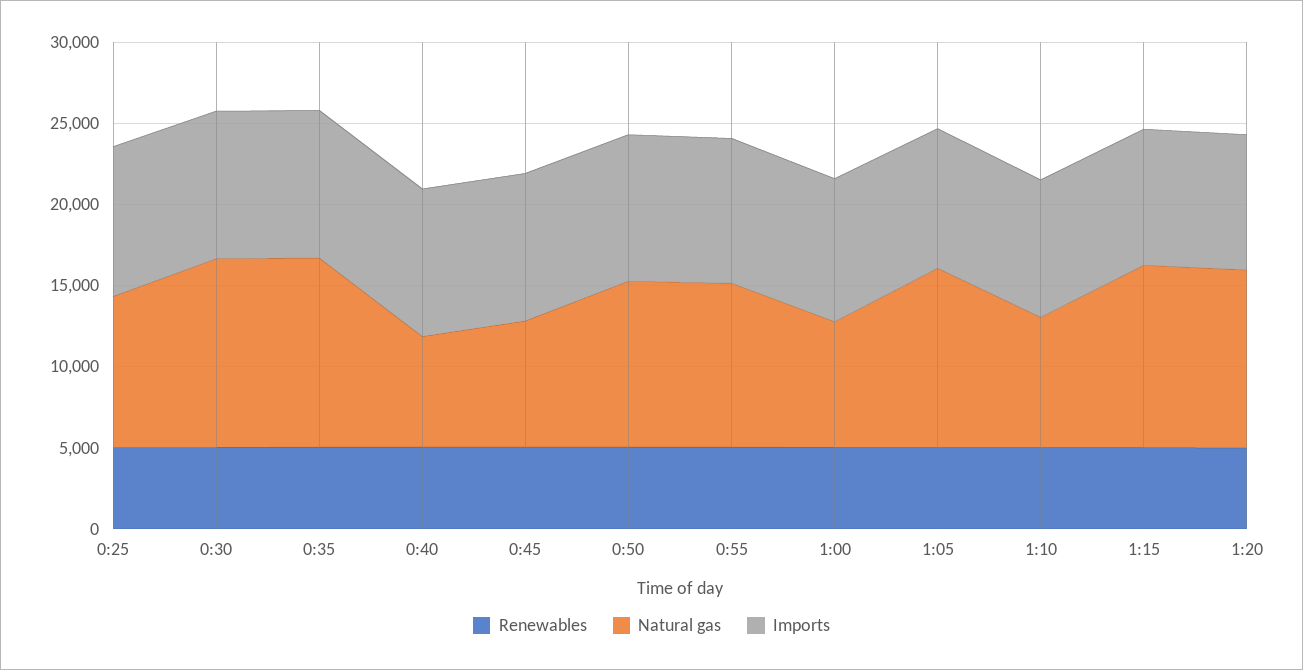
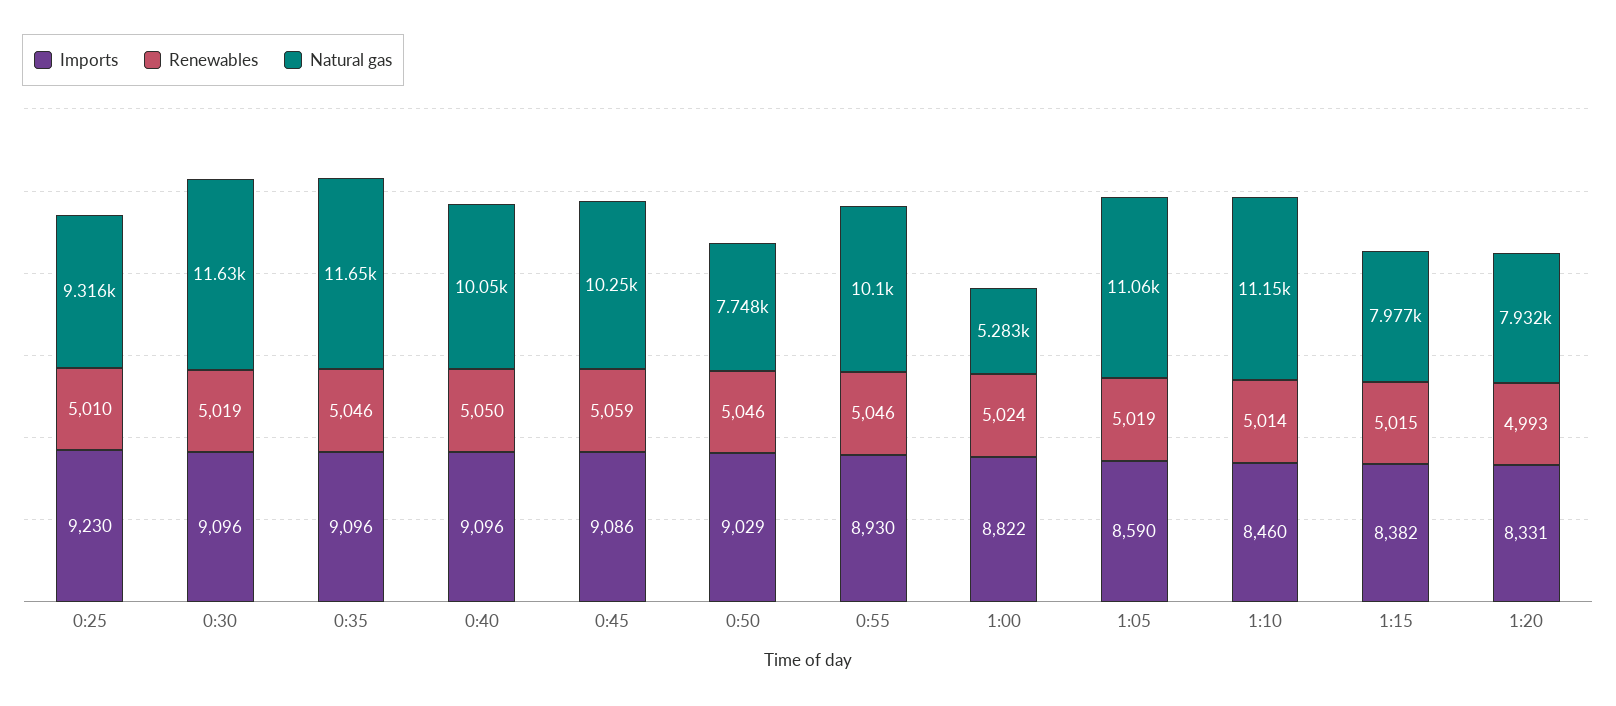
Natural gas, 0:40: 7000 -> 10050
Natural gas, 0:45: 8000 -> 10250
Natural gas, 0:50: 10000 -> 7748
Natural gas, 1:00: 8000 -> 5283
Natural gas, 1:10: 8000 -> 11150
Natural gas, 1:15: 11000 -> 7977
Natural gas, 1:20: 11000 -> 7932

